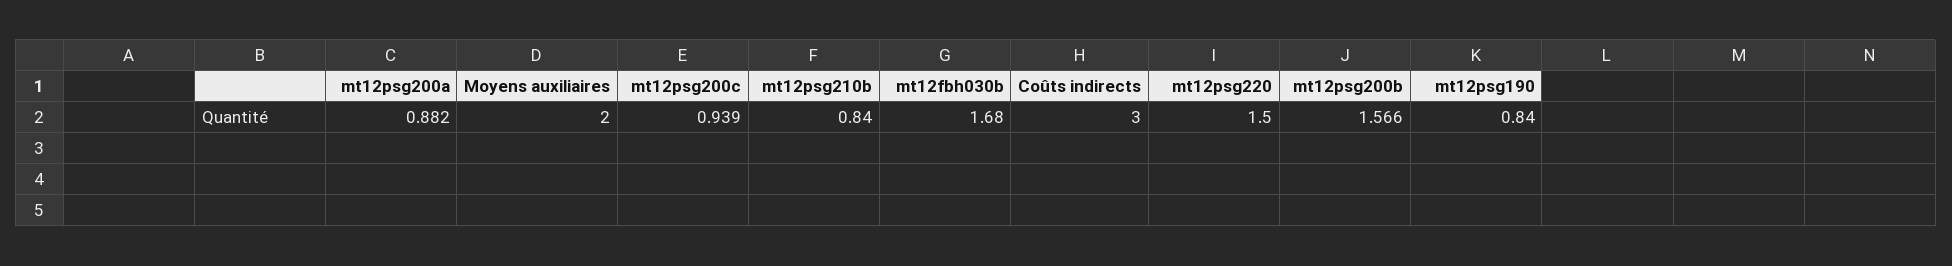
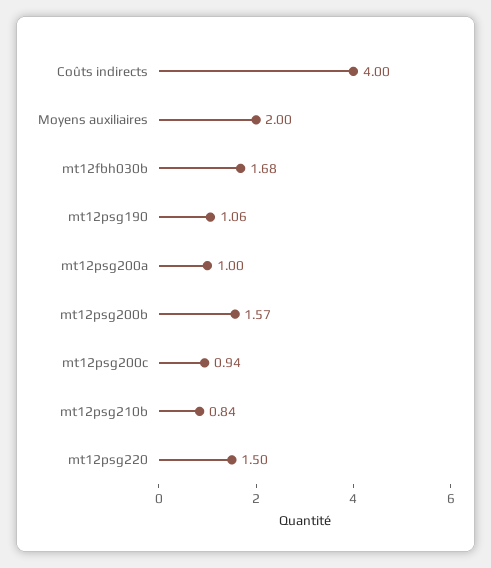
mt12psg200a: 0.882 -> 1
Coûts indirects: 3 -> 4
mt12psg190: 0.84 -> 1.06

